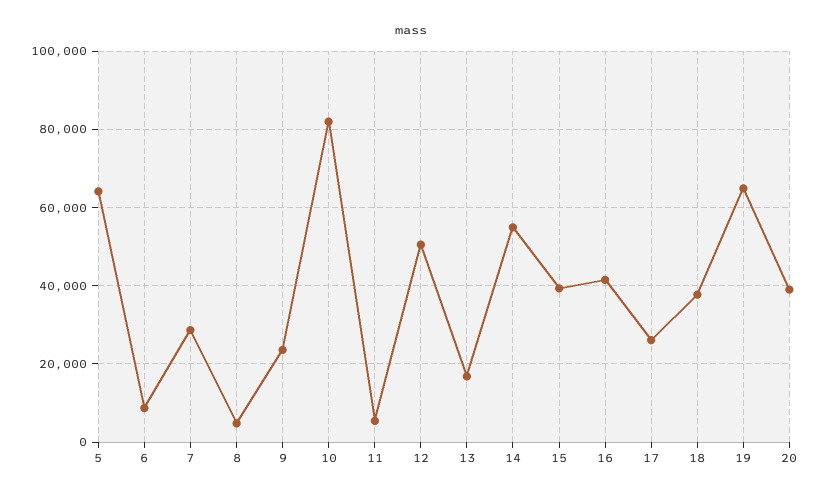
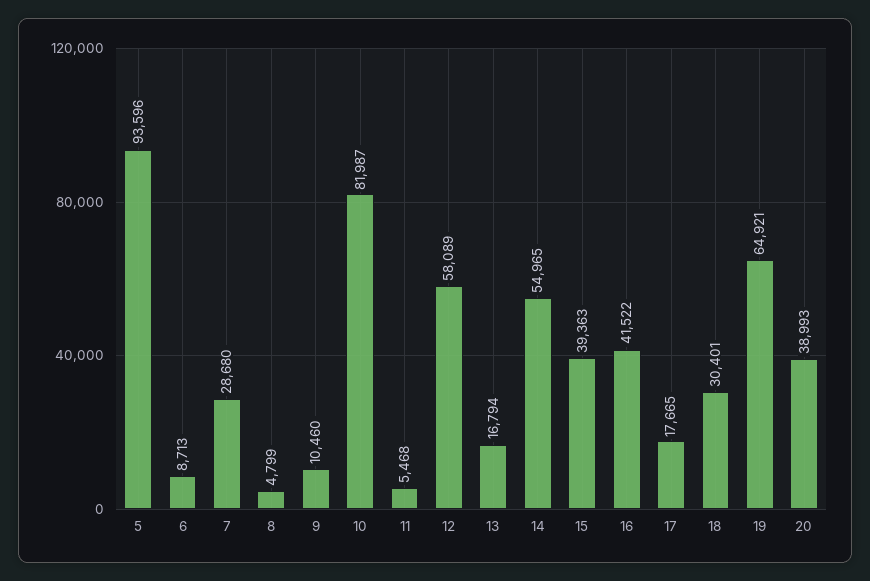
5: 64000 -> 93596
9: 24000 -> 10460
12: 50000 -> 58089
17: 26000 -> 17665
18: 38000 -> 30401

